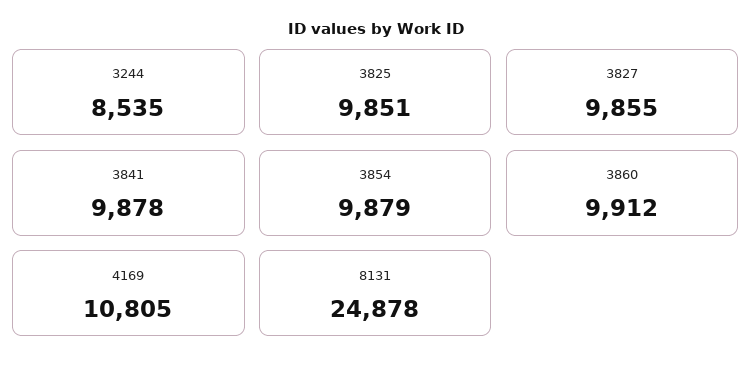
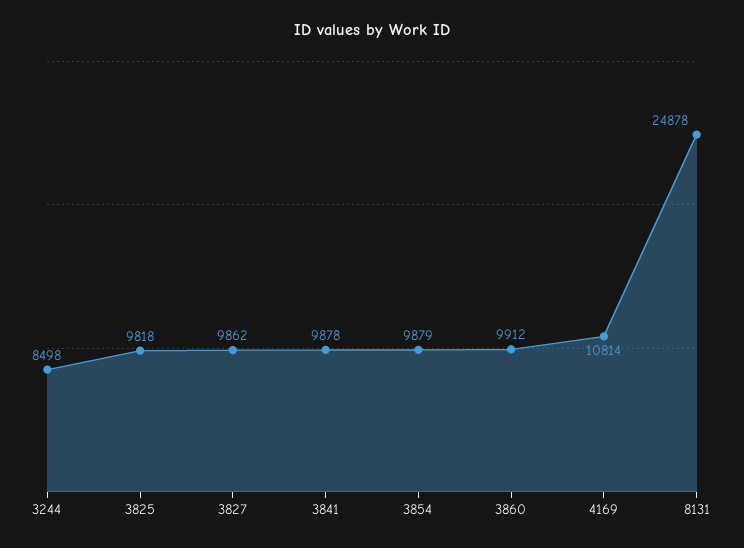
3244: 8535 -> 8498
3825: 9851 -> 9818
3827: 9855 -> 9862
4169: 10805 -> 10814

